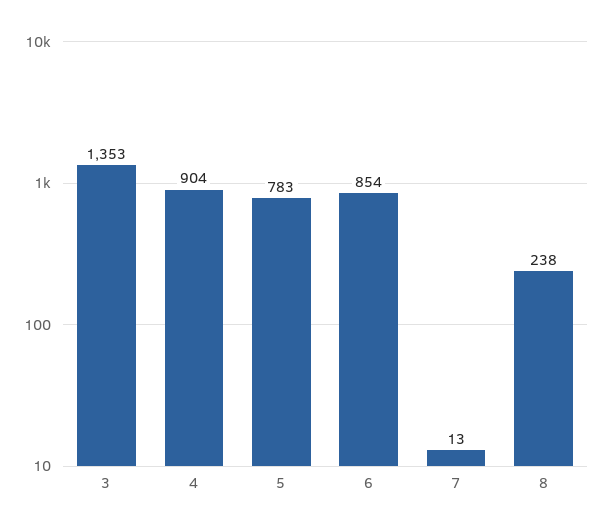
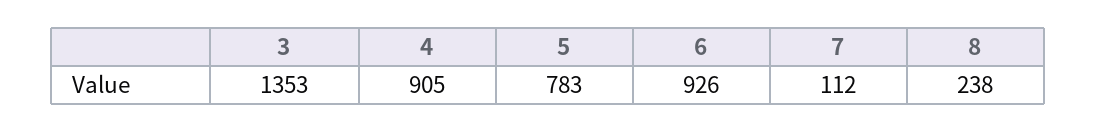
4: 904 -> 905
6: 854 -> 926
7: 13 -> 112

